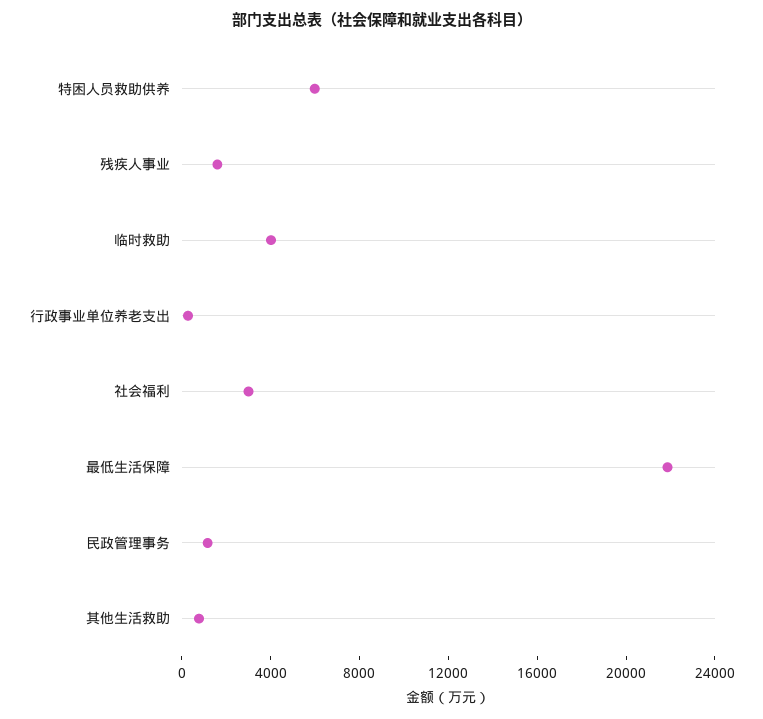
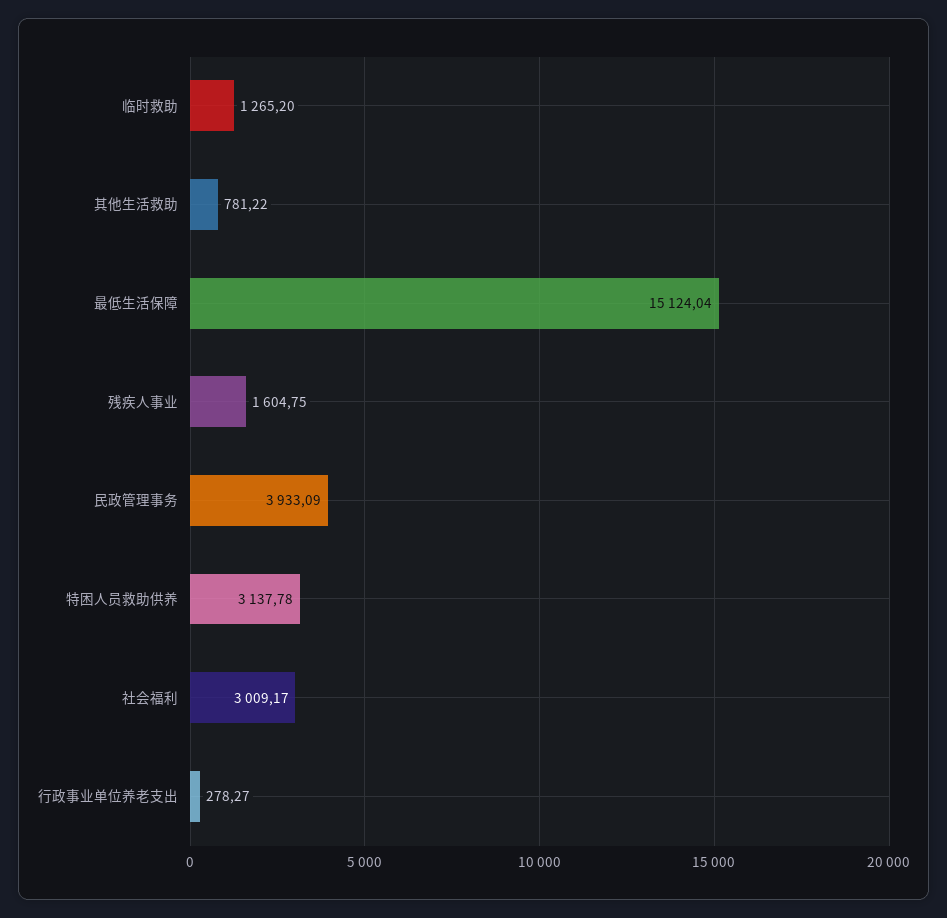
特困人员救助供养: 6000 -> 3137.78
临时救助: 4000 -> 1265.2
最低生活保障: 22000 -> 15124.04
民政管理事务: 1000 -> 3933.09

